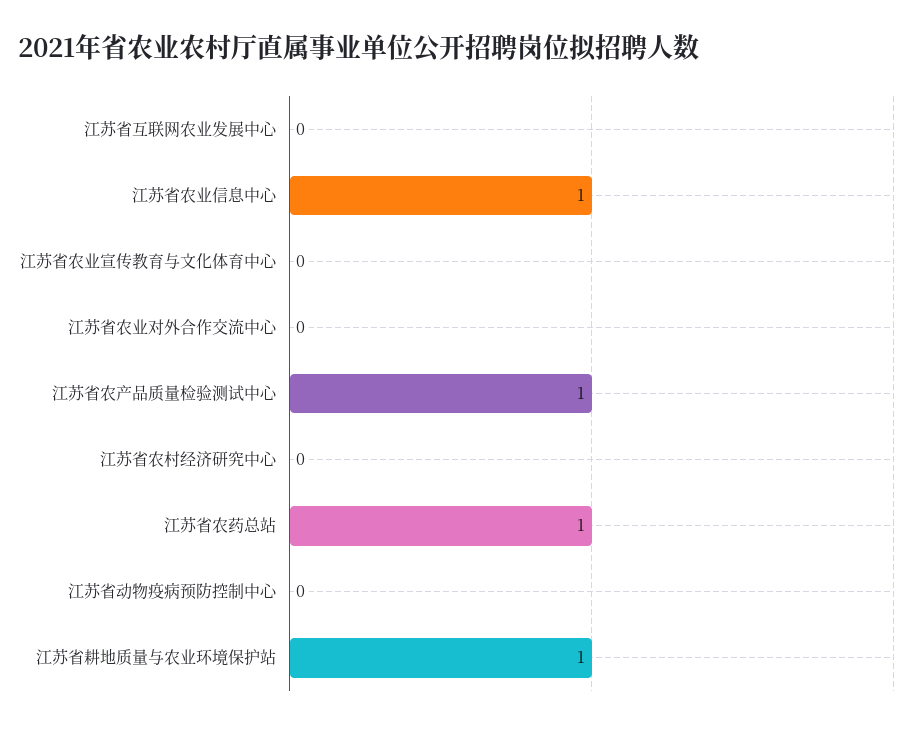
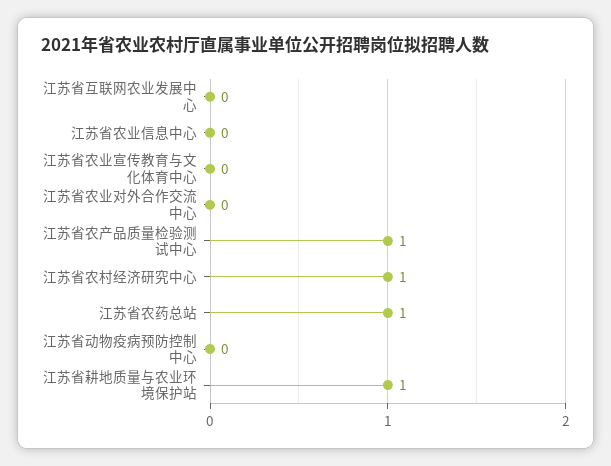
江苏省农业信息中心: 1 -> 0
江苏省农村经济研究中心: 0 -> 1

